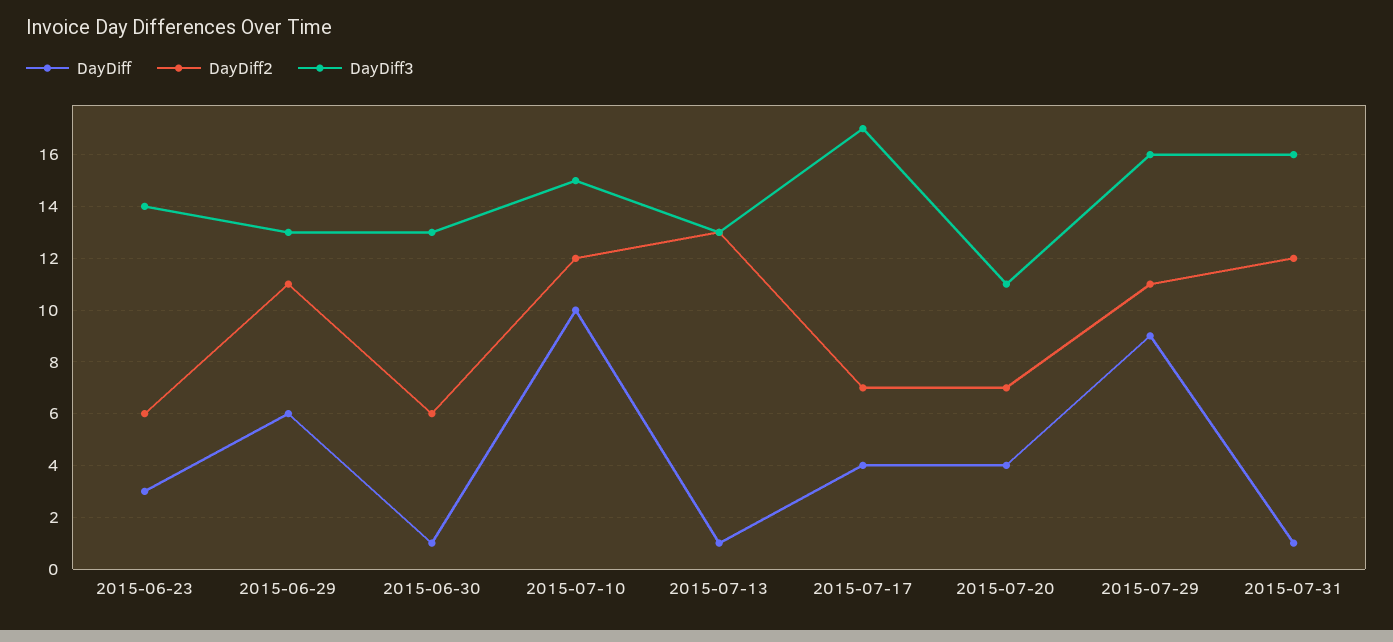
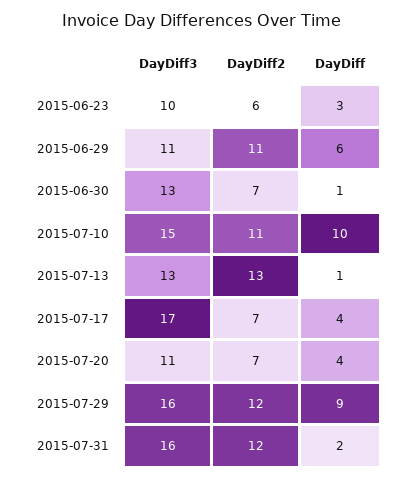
DayDiff3, 2015-06-23: 14 -> 10
DayDiff3, 2015-06-29: 13 -> 11
DayDiff2, 2015-06-30: 6 -> 7
DayDiff2, 2015-07-10: 12 -> 11
DayDiff2, 2015-07-29: 11 -> 12
DayDiff, 2015-07-31: 1 -> 2

